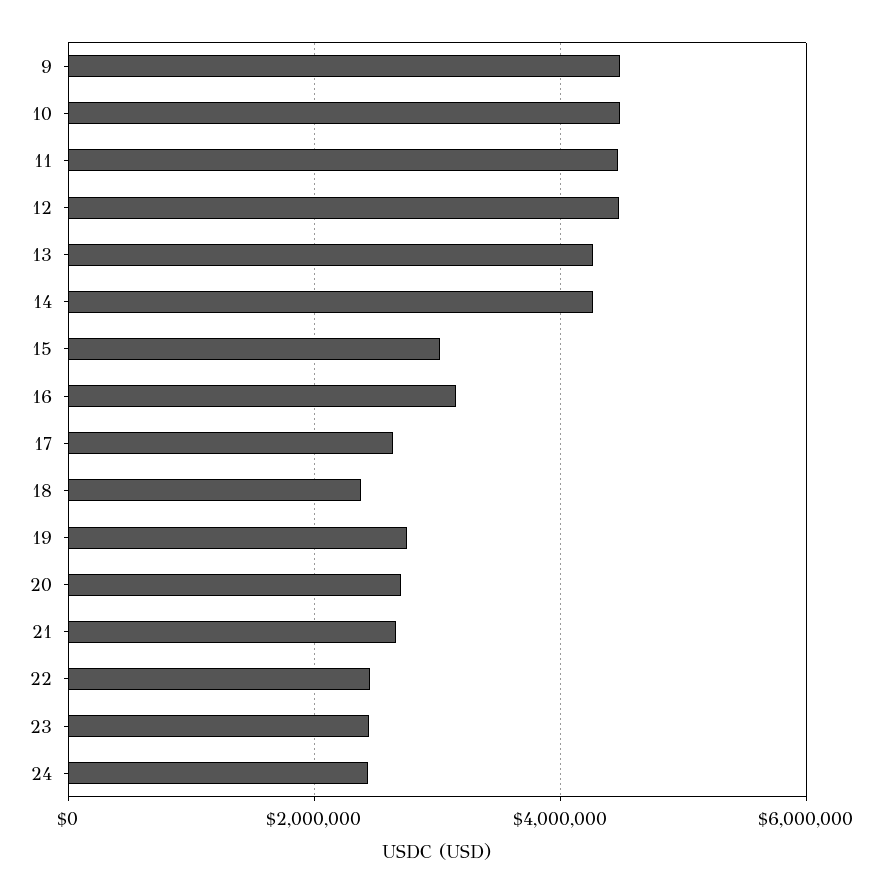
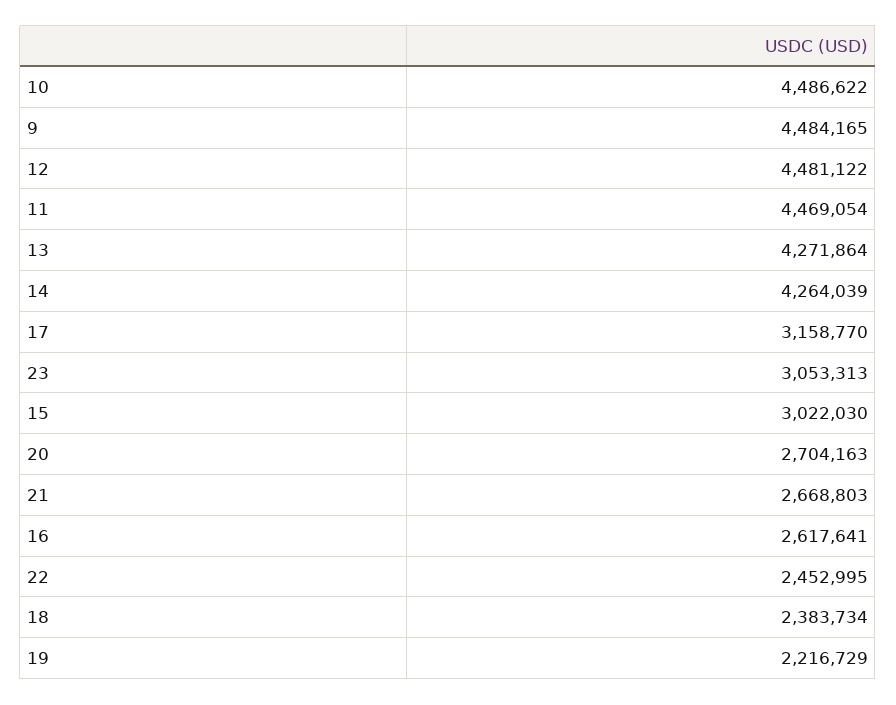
16: 3200000 -> 2617641
17: 2600000 -> 3158770
19: 2800000 -> 2216729
23: 2400000 -> 3053313
24: 2400000 -> none

